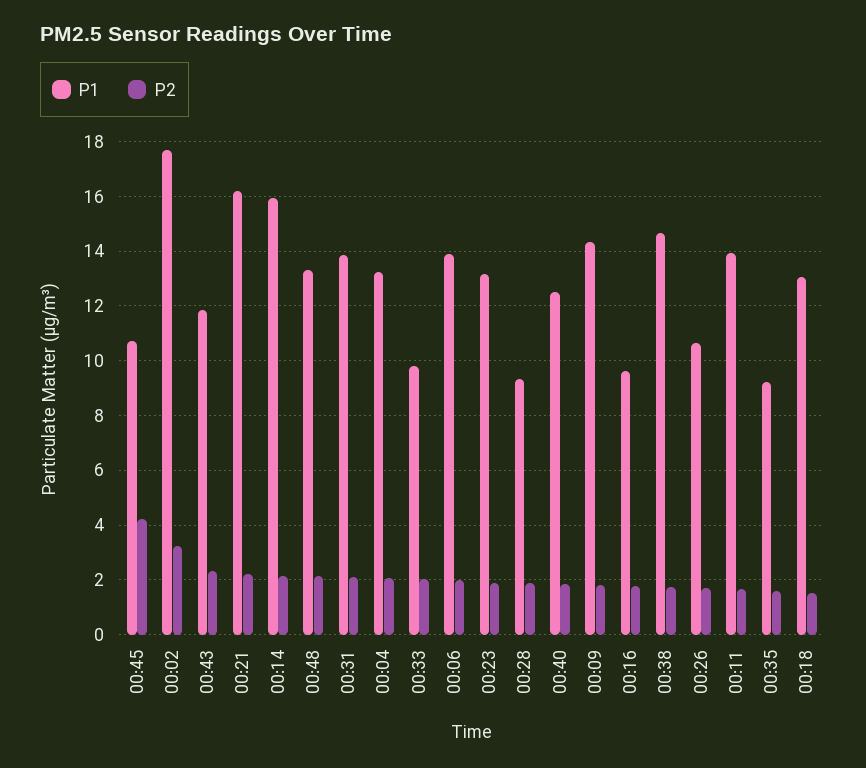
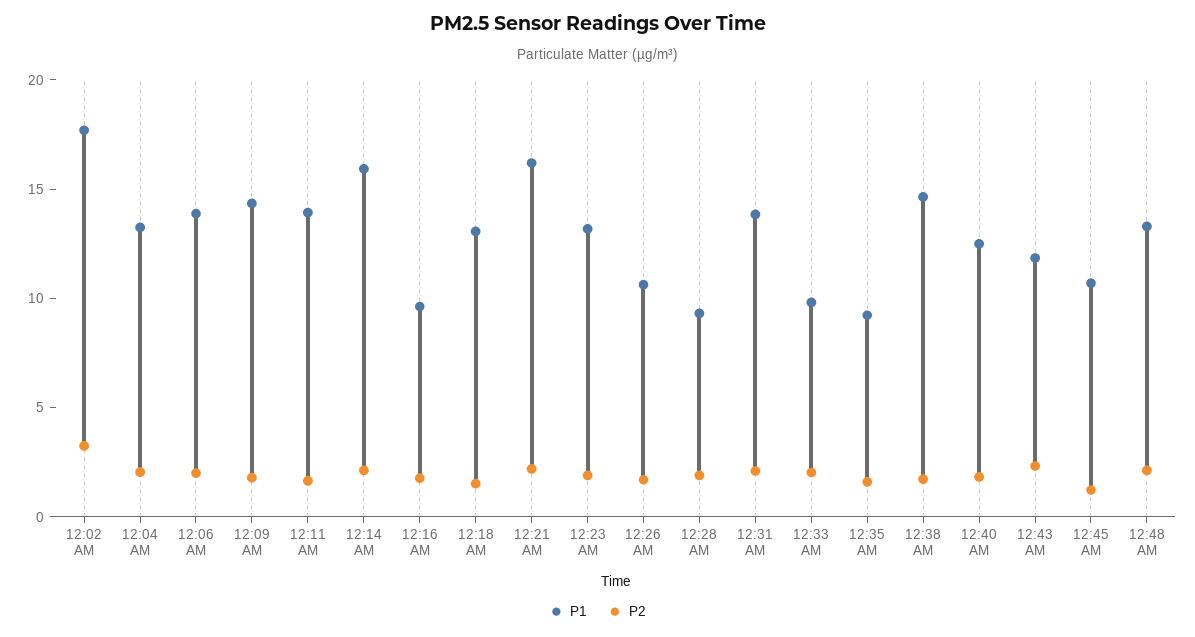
P2, 00:45: 4.25 -> 1

